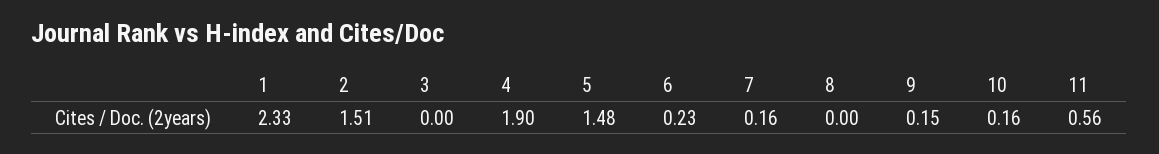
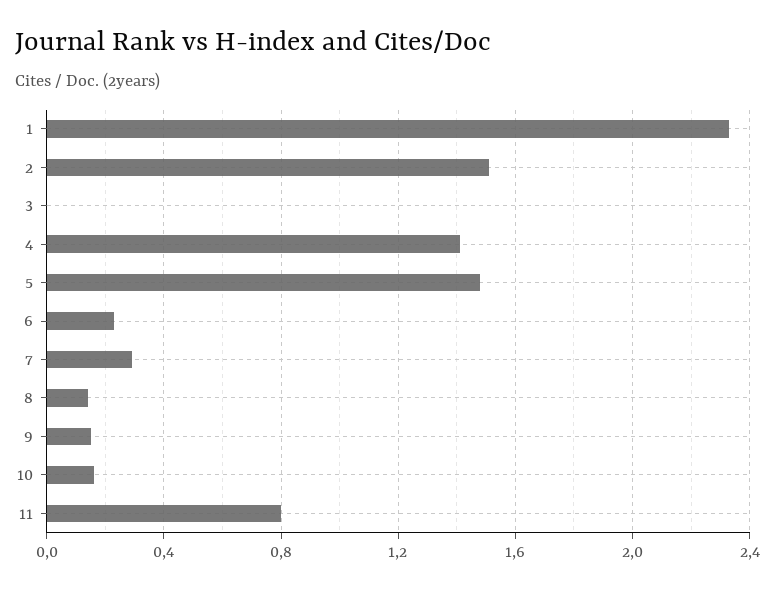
4: 1.9 -> 1.4
7: 0.16 -> 0.3
8: 0 -> 0.15
11: 0.56 -> 0.8

